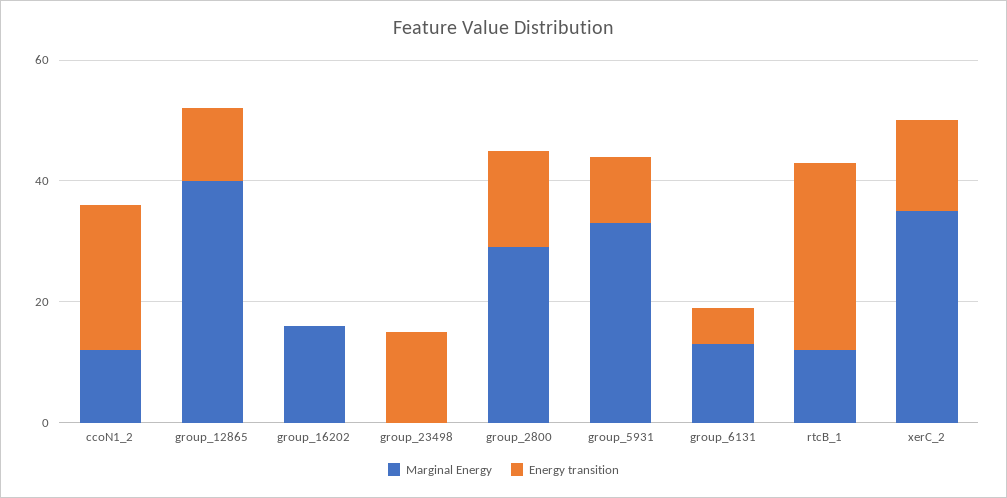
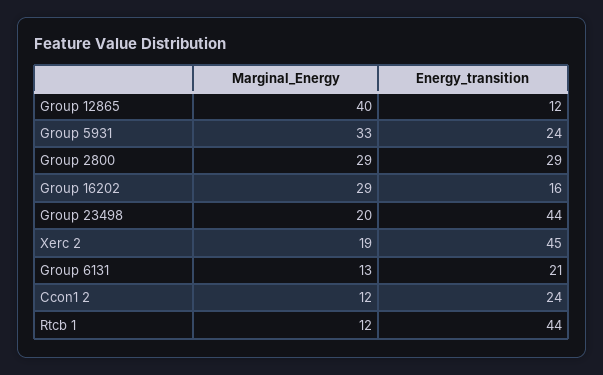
Marginal Energy, group_16202: 15 -> 29
Energy transition, group_16202: 0 -> 16
Marginal Energy, group_23498: 0 -> 20
Energy transition, group_23498: 15 -> 44
Energy transition, group_2800: 15 -> 29
Energy transition, group_5931: 10 -> 24
Energy transition, group_6131: 5 -> 21
Energy transition, rtcB_1: 30 -> 44
Marginal Energy, xerC_2: 35 -> 19
Energy transition, xerC_2: 15 -> 45

